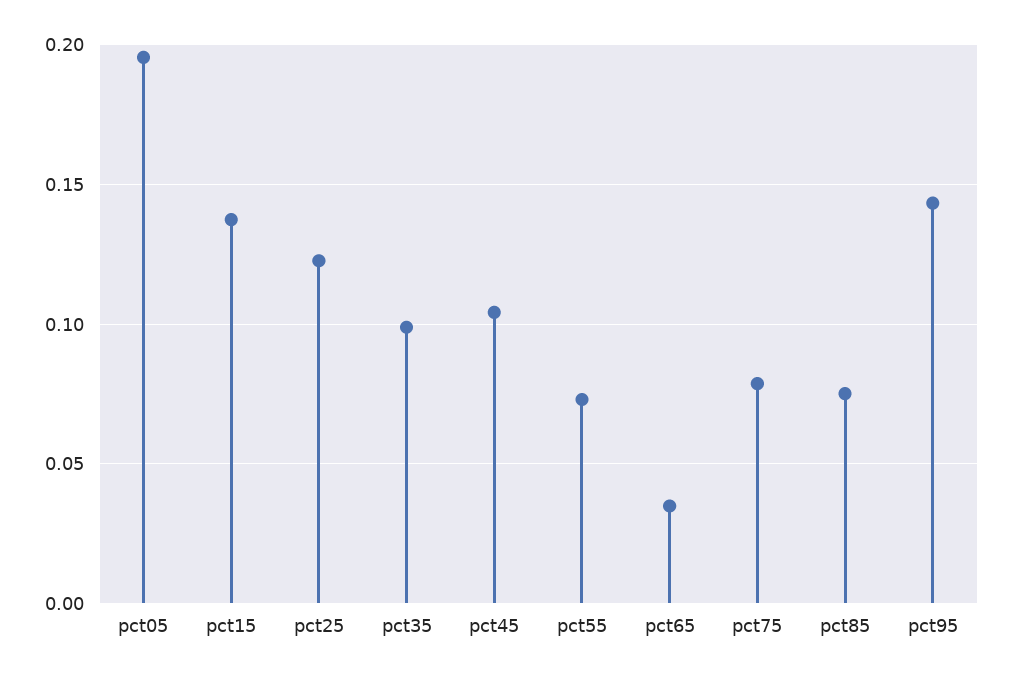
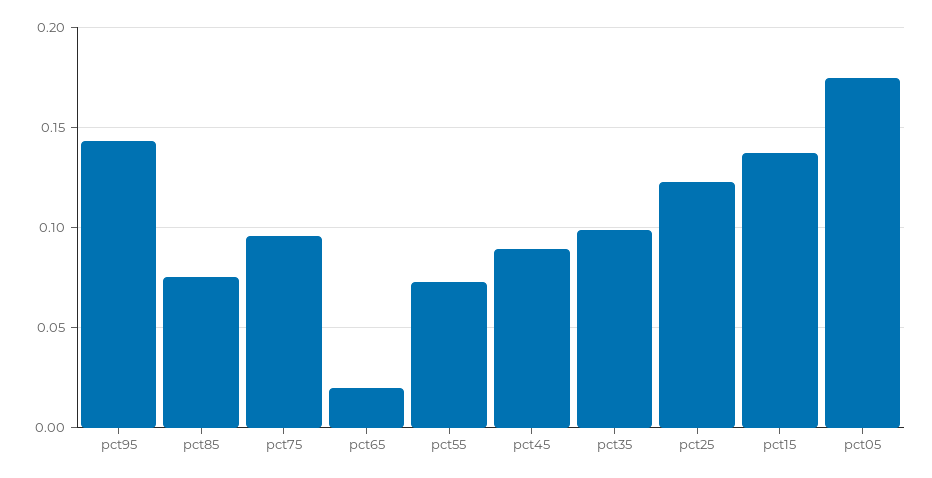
pct05: 0.195 -> 0.175
pct45: 0.105 -> 0.09
pct65: 0.035 -> 0.02
pct75: 0.08 -> 0.095

